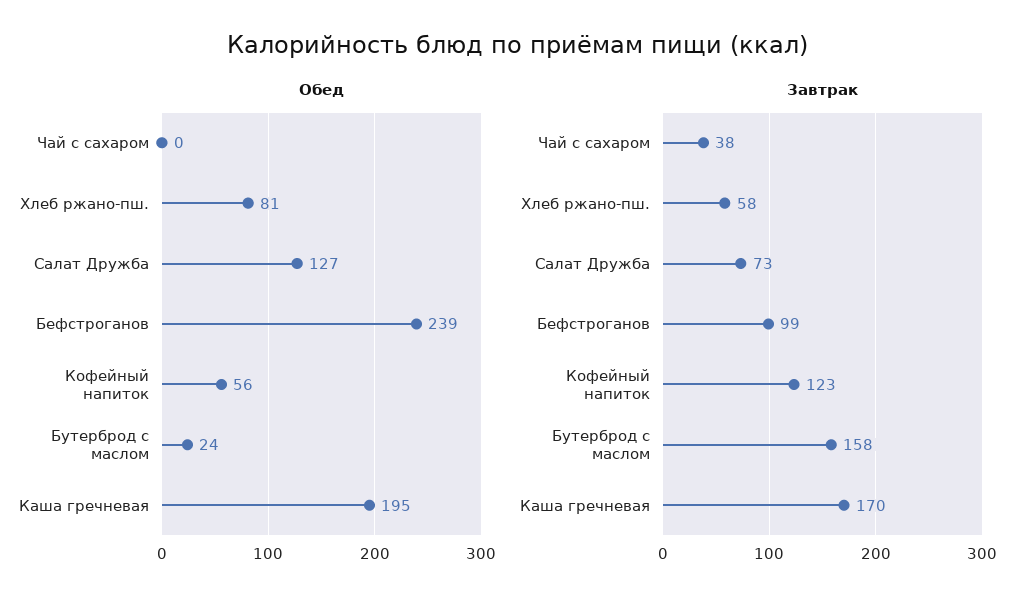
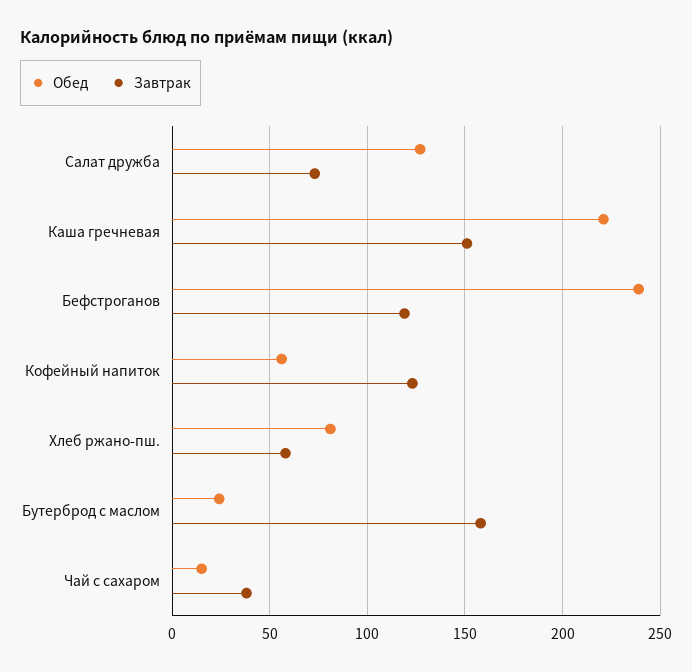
Обед, Чай с сахаром: 0 -> 15
Обед, Каша гречневая: 195 -> 220
Завтрак, Бефстроганов: 99 -> 120
Завтрак, Каша гречневая: 170 -> 150

